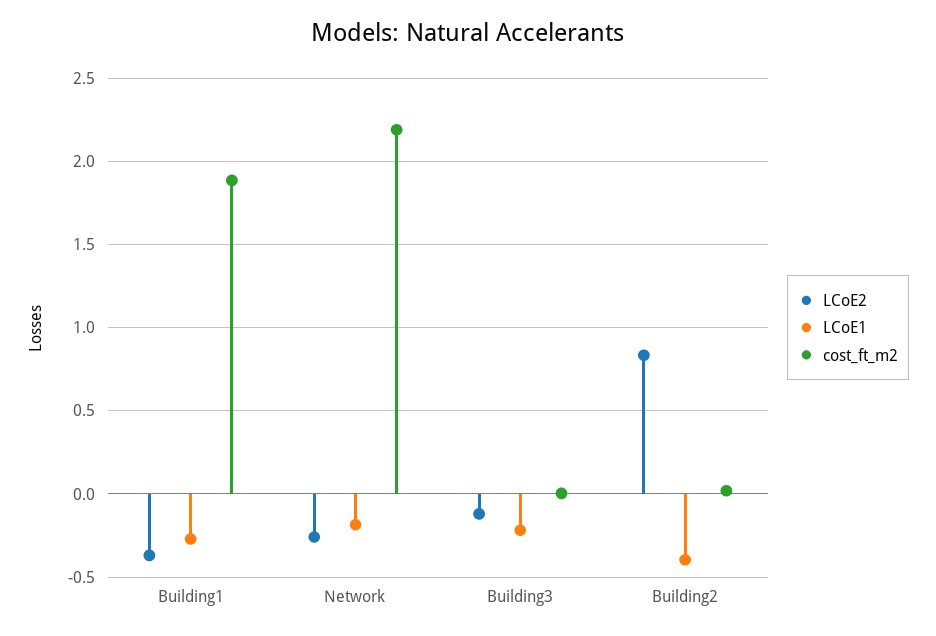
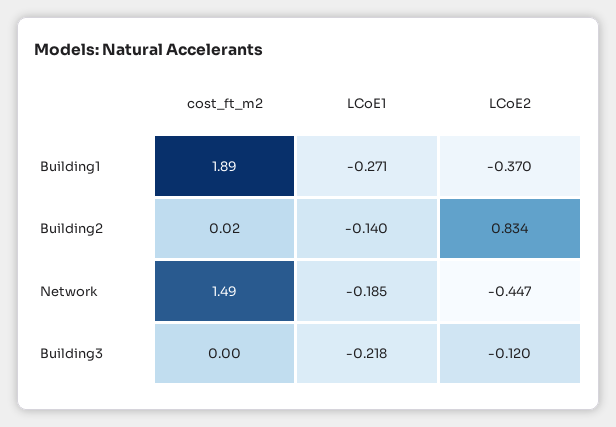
LCoE2, Network: -0.25 -> -0.447
cost_ft_m2, Network: 2.2 -> 1.49
LCoE1, Building2: -0.4 -> -0.14

